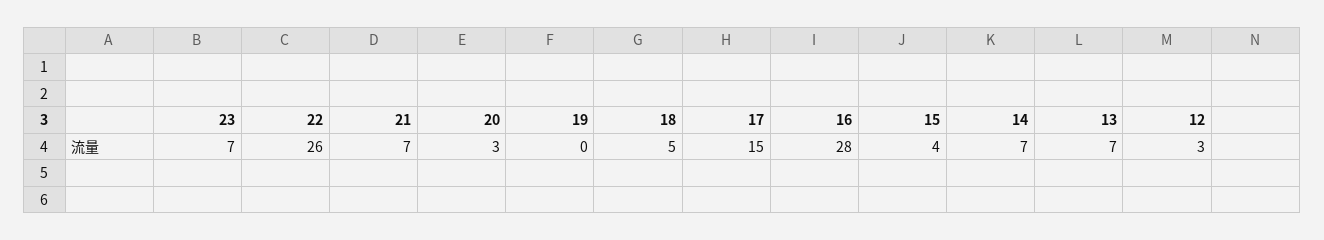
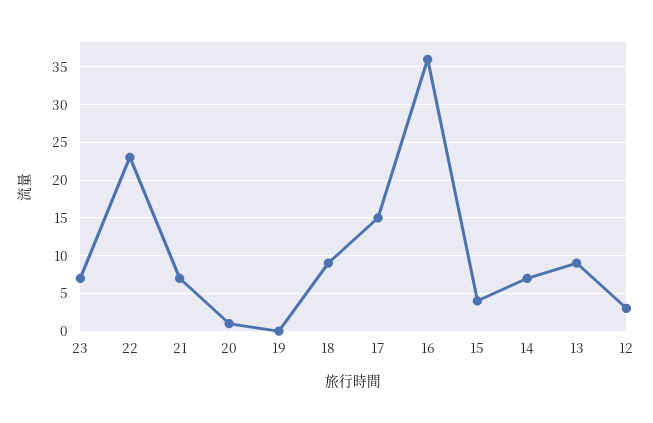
22: 26 -> 23
20: 3 -> 1
18: 5 -> 9
16: 28 -> 36
13: 7 -> 9

